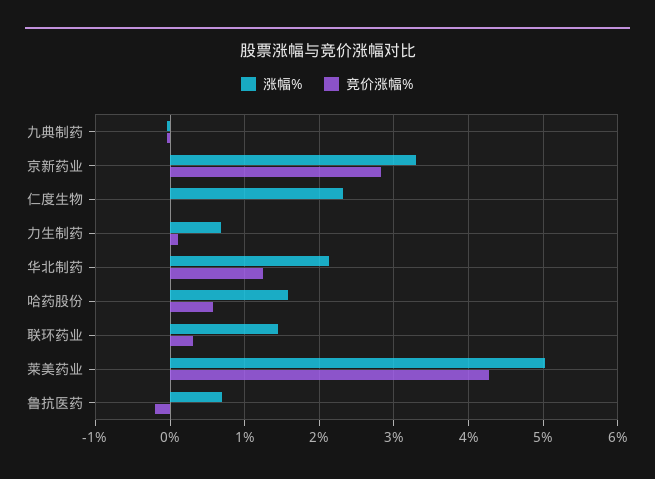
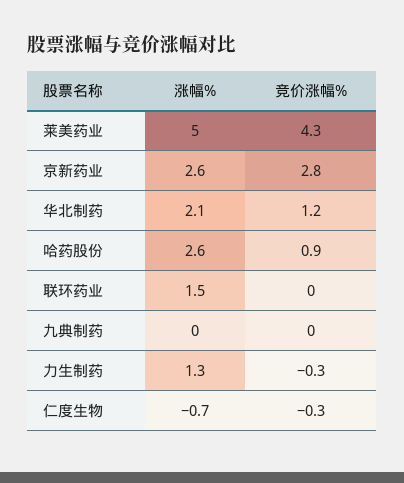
涨幅%, 京新药业: 3.3 -> 2.6
涨幅%, 仁度生物: 2.3 -> -0.7
竞价涨幅%, 仁度生物: 0 -> -0.3
涨幅%, 力生制药: 0.7 -> 1.3
竞价涨幅%, 力生制药: 0.1 -> -0.3
涨幅%, 哈药股份: 1.6 -> 2.6
竞价涨幅%, 哈药股份: 0.6 -> 0.9
竞价涨幅%, 联环药业: 0.3 -> 0
涨幅%, 鲁抗医药: 0.7 -> none
竞价涨幅%, 鲁抗医药: -0.2 -> none

